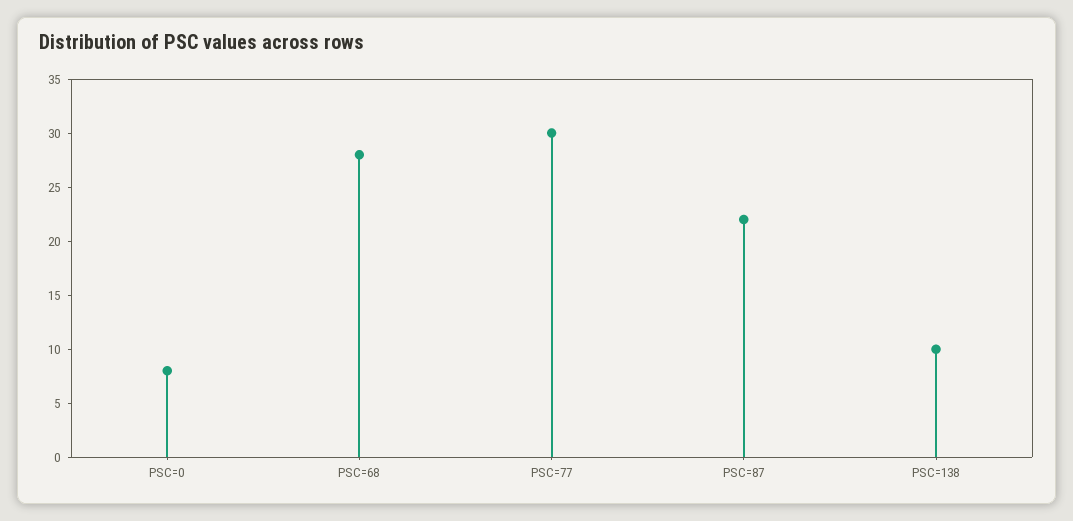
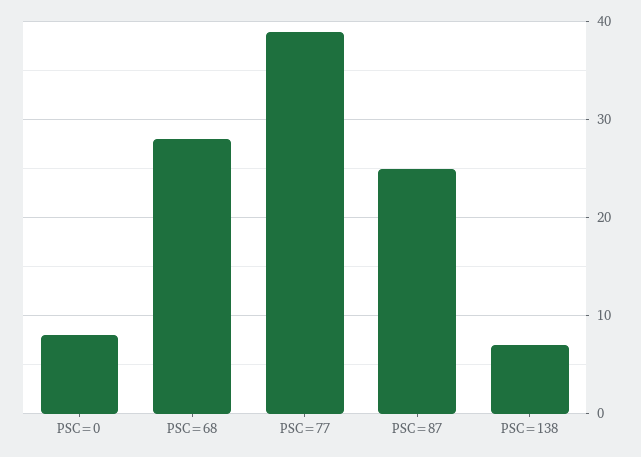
PSC=77: 30 -> 39
PSC=87: 22 -> 25
PSC=138: 10 -> 7

